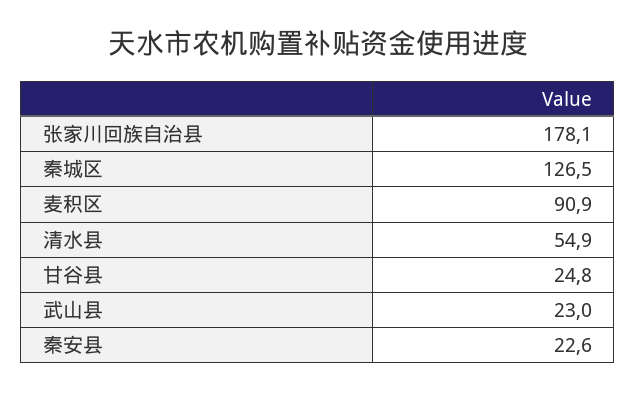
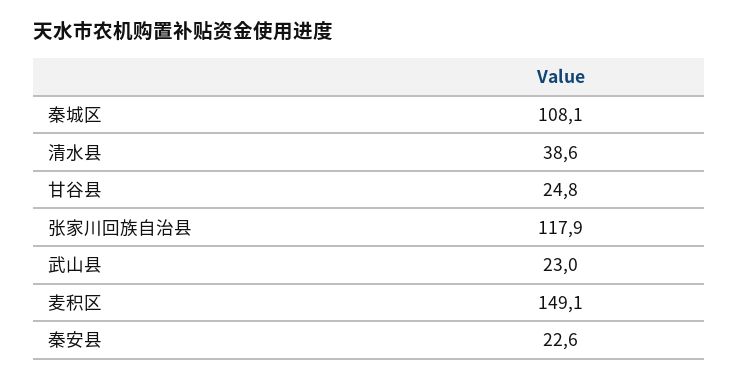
张家川回族自治县: 178.1 -> 117.9
秦城区: 126.5 -> 108.1
麦积区: 90.9 -> 149.1
清水县: 54.9 -> 38.6

